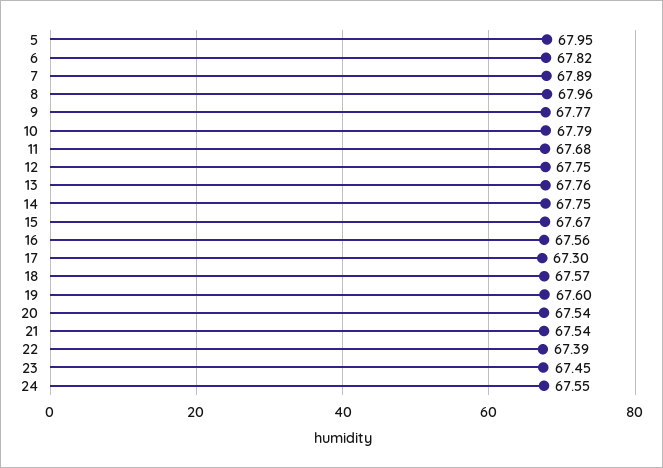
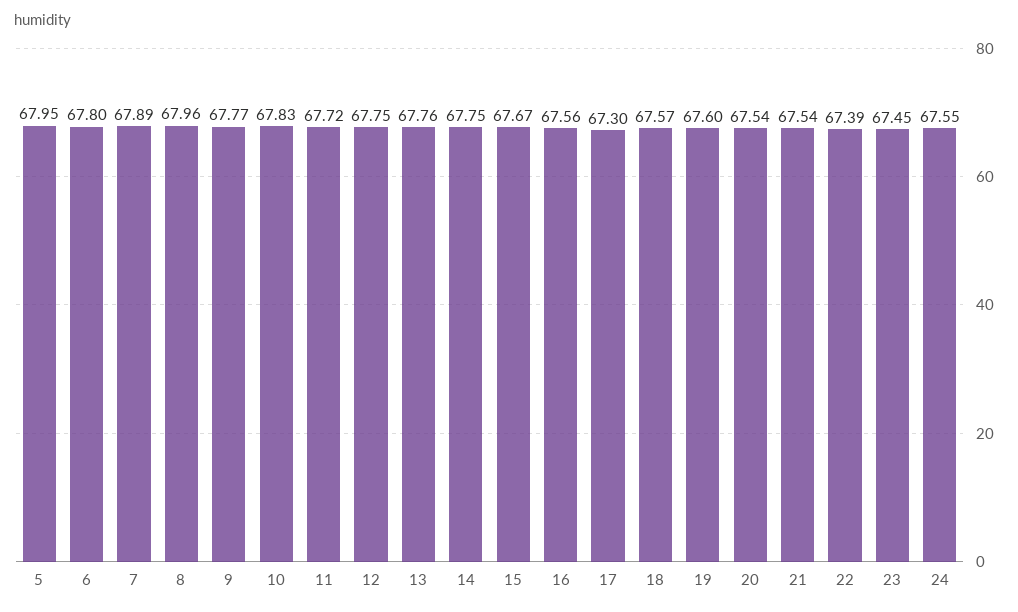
6: 67.82 -> 67.8
10: 67.79 -> 67.83
11: 67.68 -> 67.72

